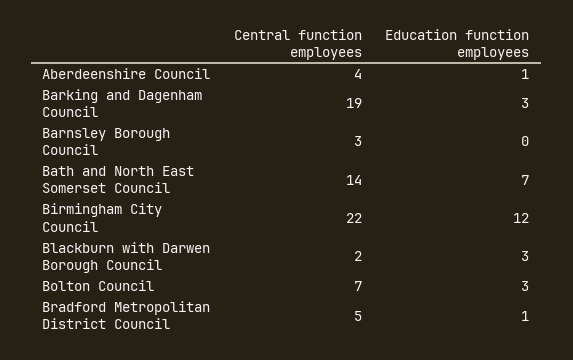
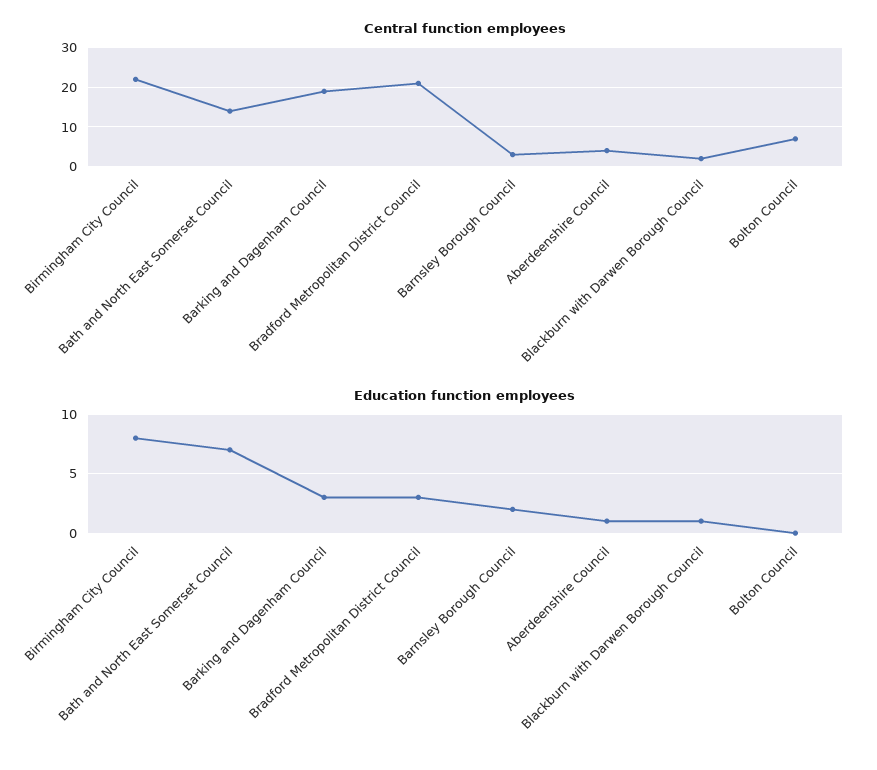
Education function employees, Barnsley Borough Council: 0 -> 2
Education function employees, Birmingham City Council: 12 -> 8
Education function employees, Blackburn with Darwen Borough Council: 3 -> 1
Education function employees, Bolton Council: 3 -> 0
Central function employees, Bradford Metropolitan District Council: 5 -> 20
Education function employees, Bradford Metropolitan District Council: 1 -> 3

